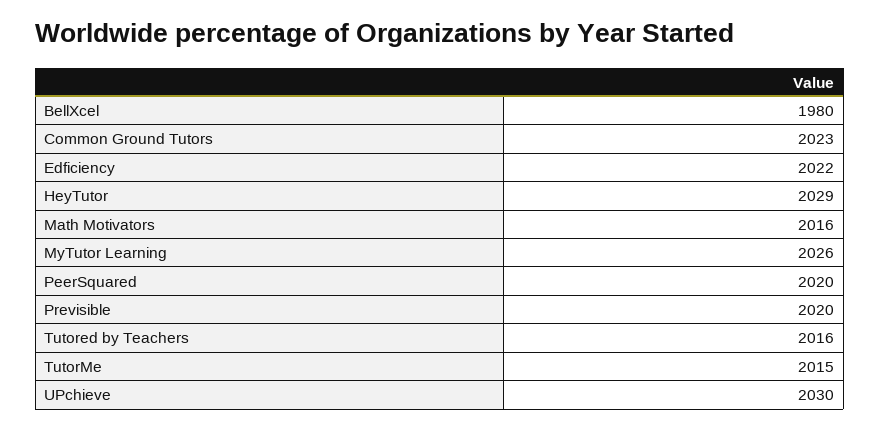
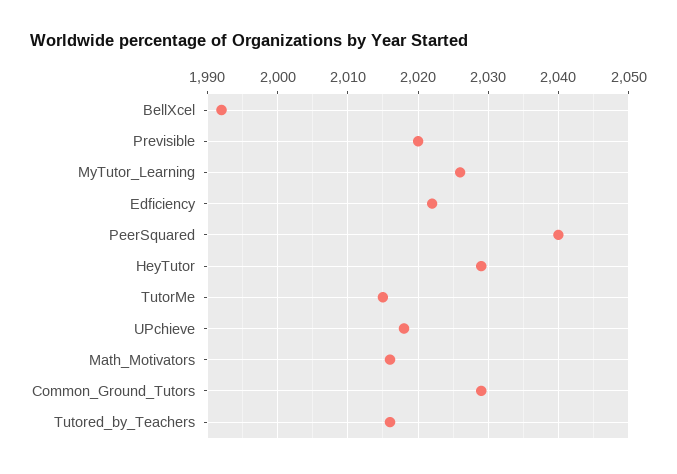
BellXcel: 1980 -> 1992
Common Ground Tutors: 2023 -> 2029
PeerSquared: 2020 -> 2040
UPchieve: 2030 -> 2018

